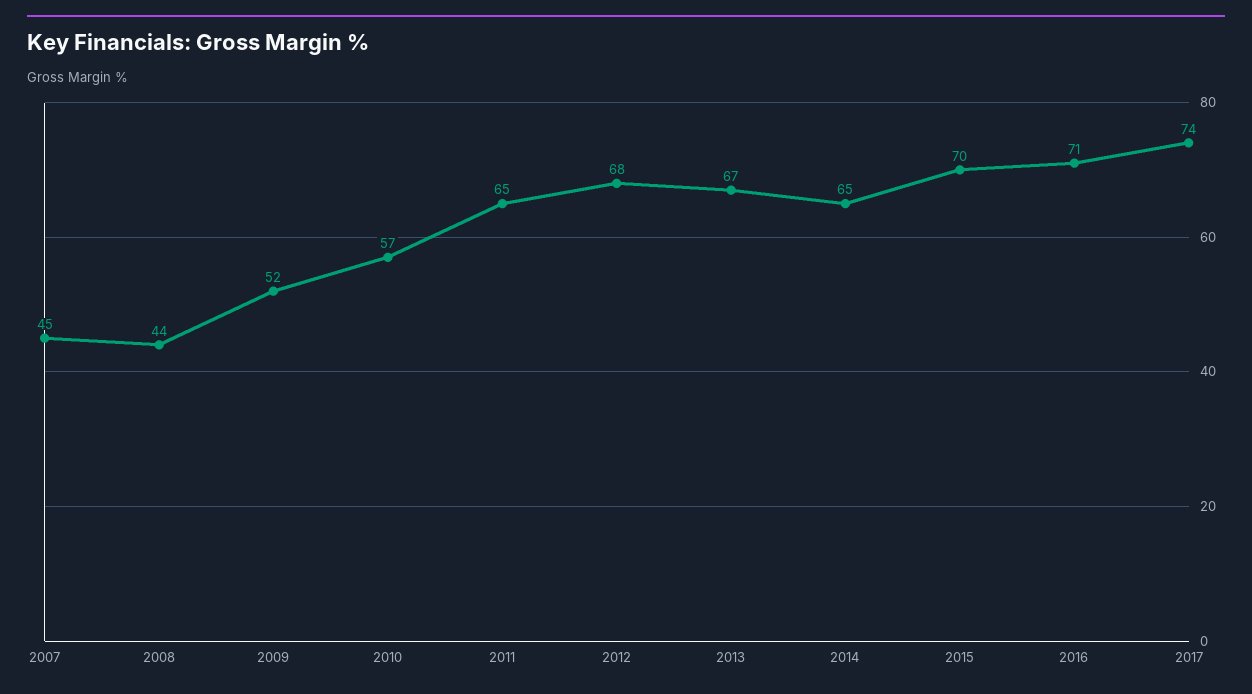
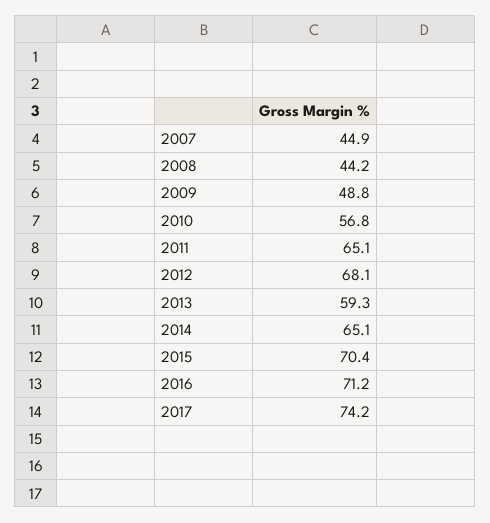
2009: 52 -> 48.8
2013: 67 -> 59.3

